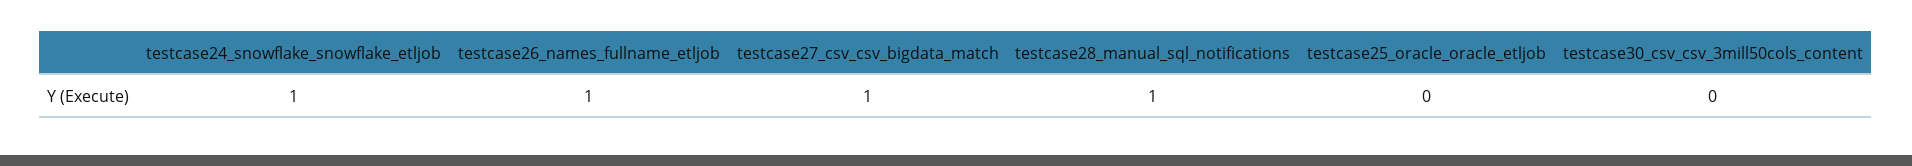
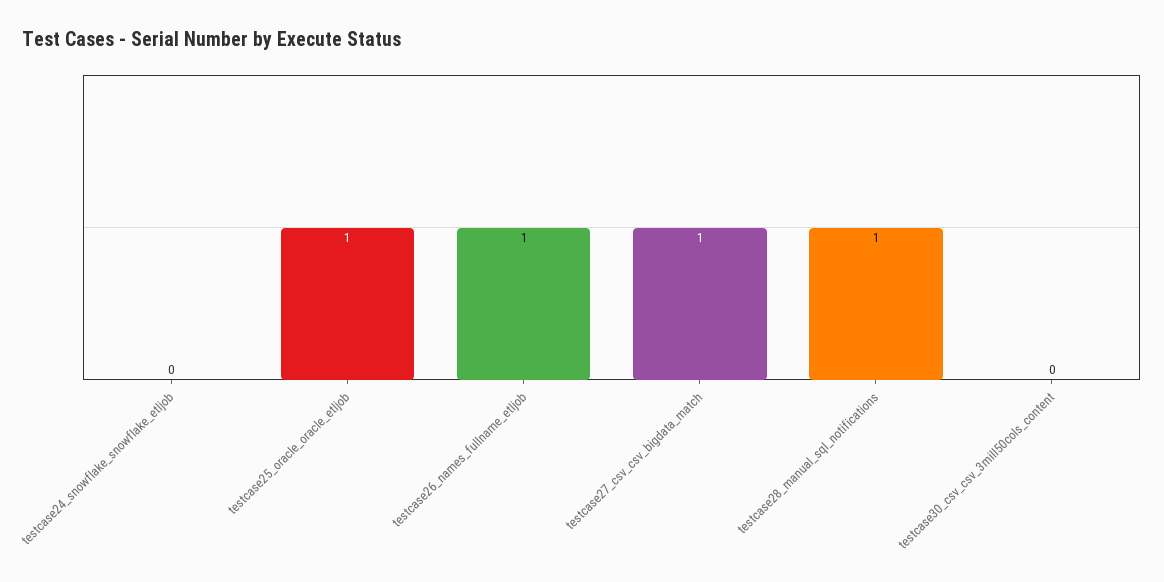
testcase24_snowflake_snowflake_etljob: 1 -> 0
testcase25_oracle_oracle_etljob: 0 -> 1

